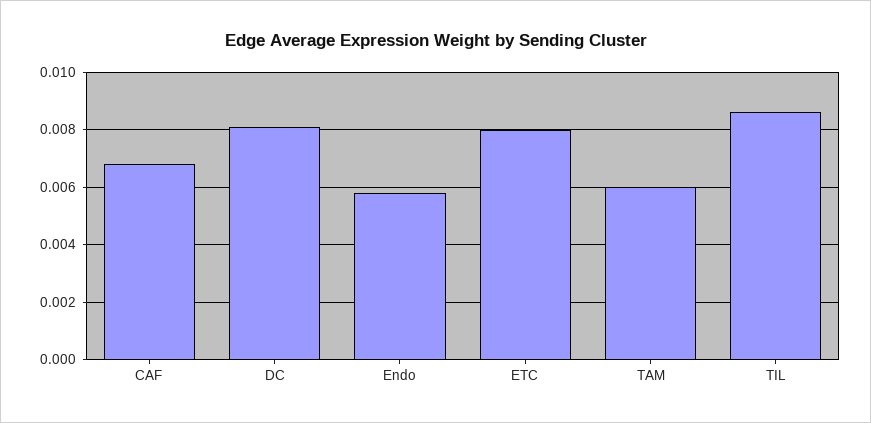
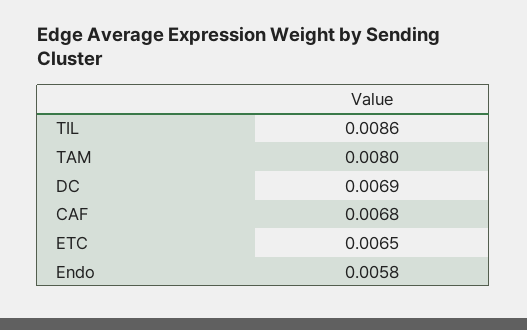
DC: 0.008 -> 0.0069
ETC: 0.008 -> 0.0065
TAM: 0.006 -> 0.008

